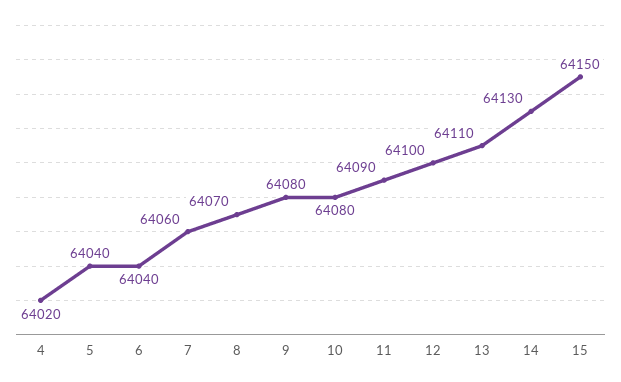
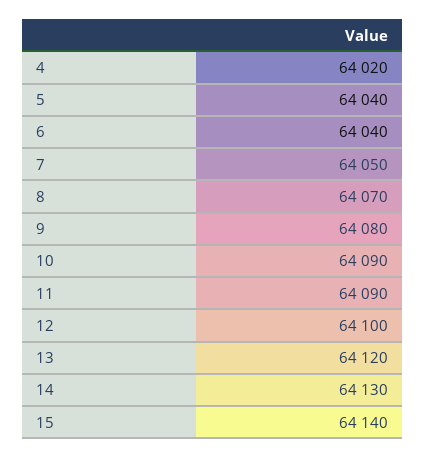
7: 64060 -> 64050
10: 64080 -> 64090
13: 64110 -> 64120
15: 64150 -> 64140

